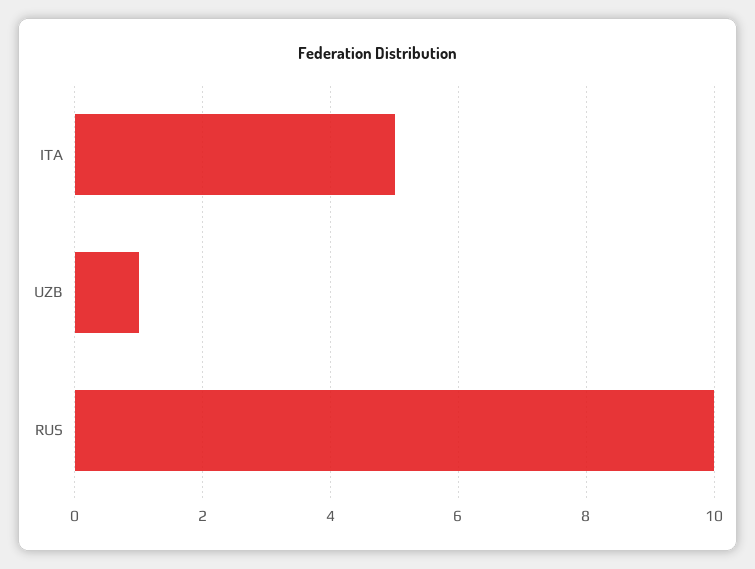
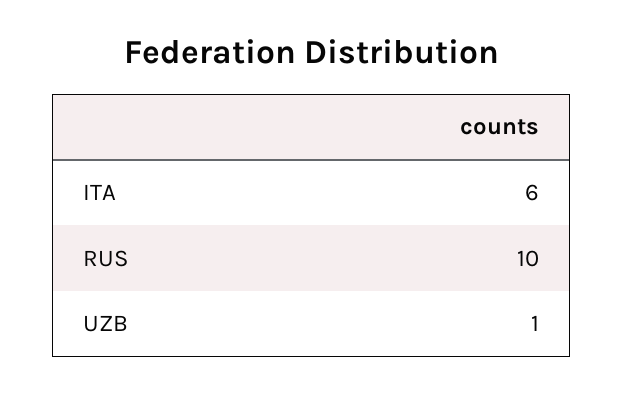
ITA: 5 -> 6

